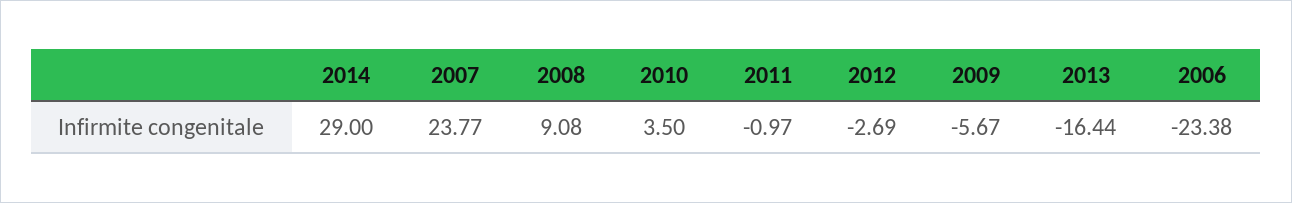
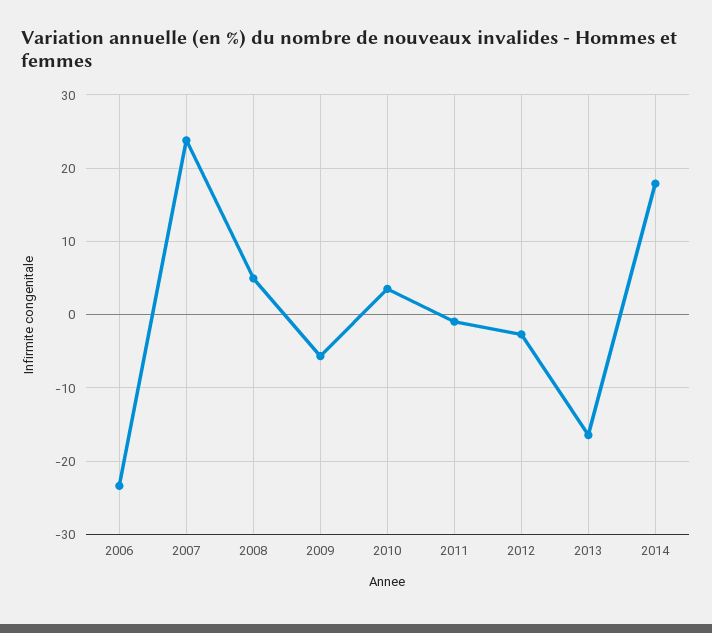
2014: 29 -> 18
2008: 9.08 -> 5

